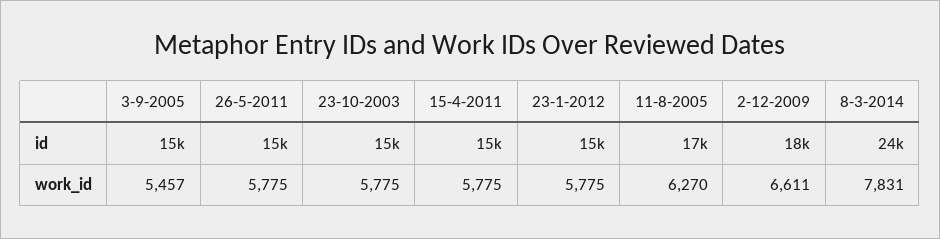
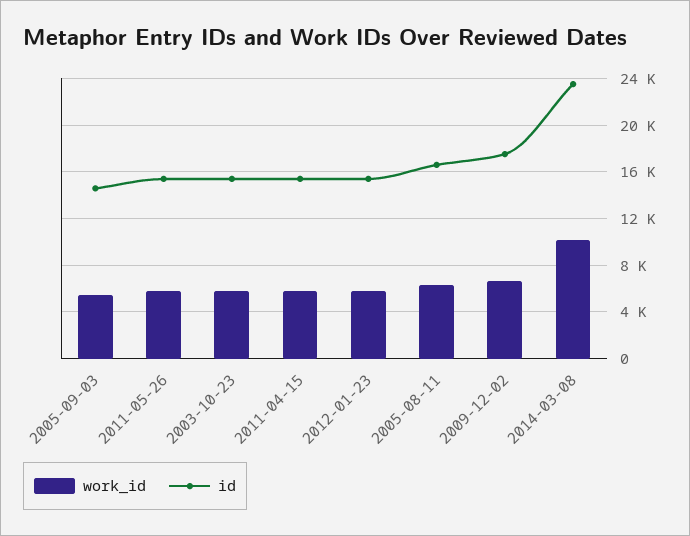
work_id, 8-3-2014: 7831 -> 10000

